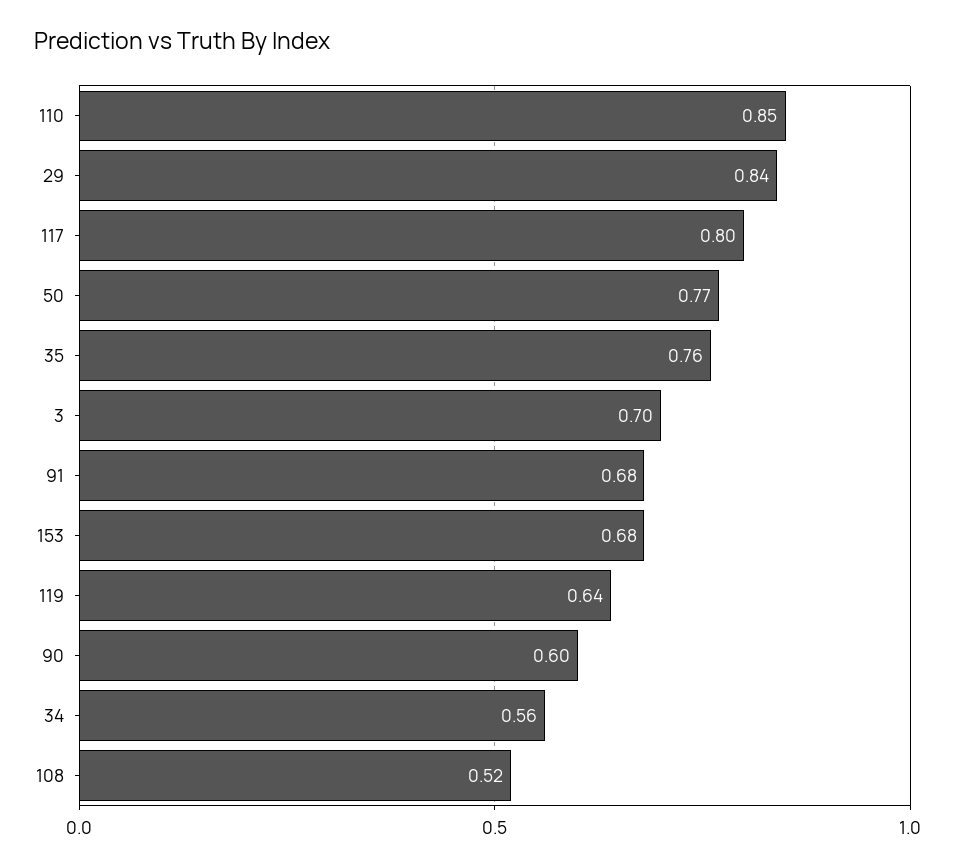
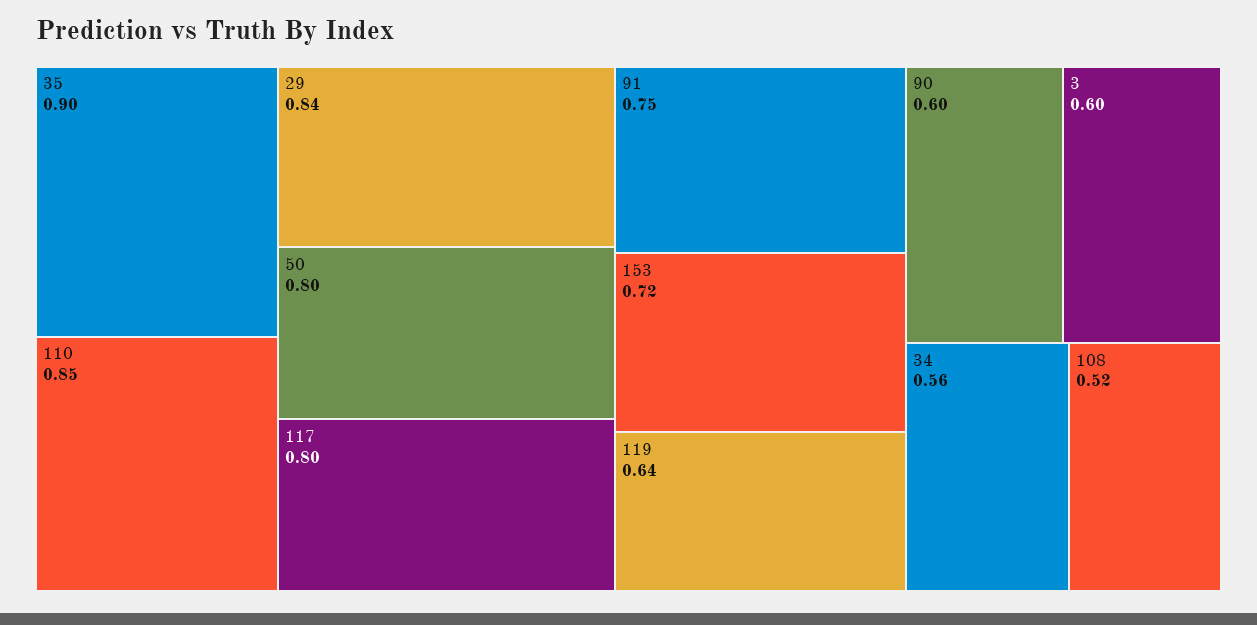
50: 0.77 -> 0.8
35: 0.76 -> 0.9
3: 0.7 -> 0.6
91: 0.68 -> 0.75
153: 0.68 -> 0.72

